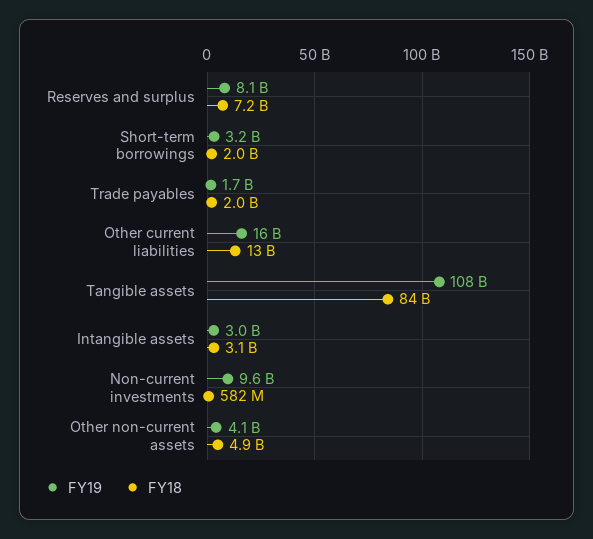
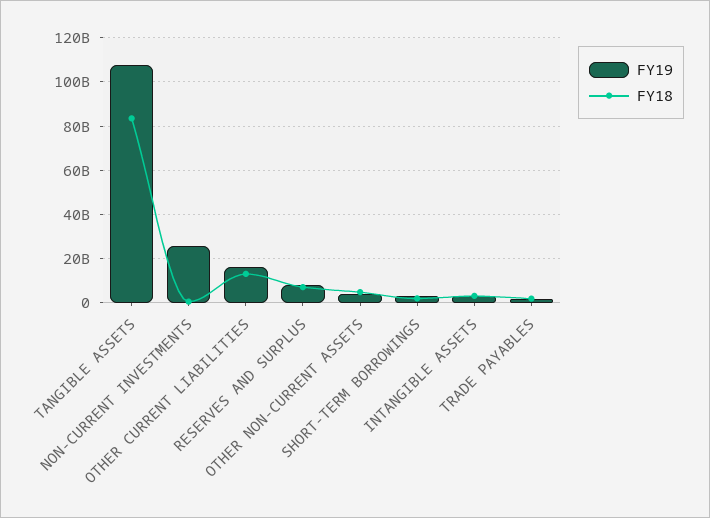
FY19, Non-current investments: 9600000000 -> 25000000000

